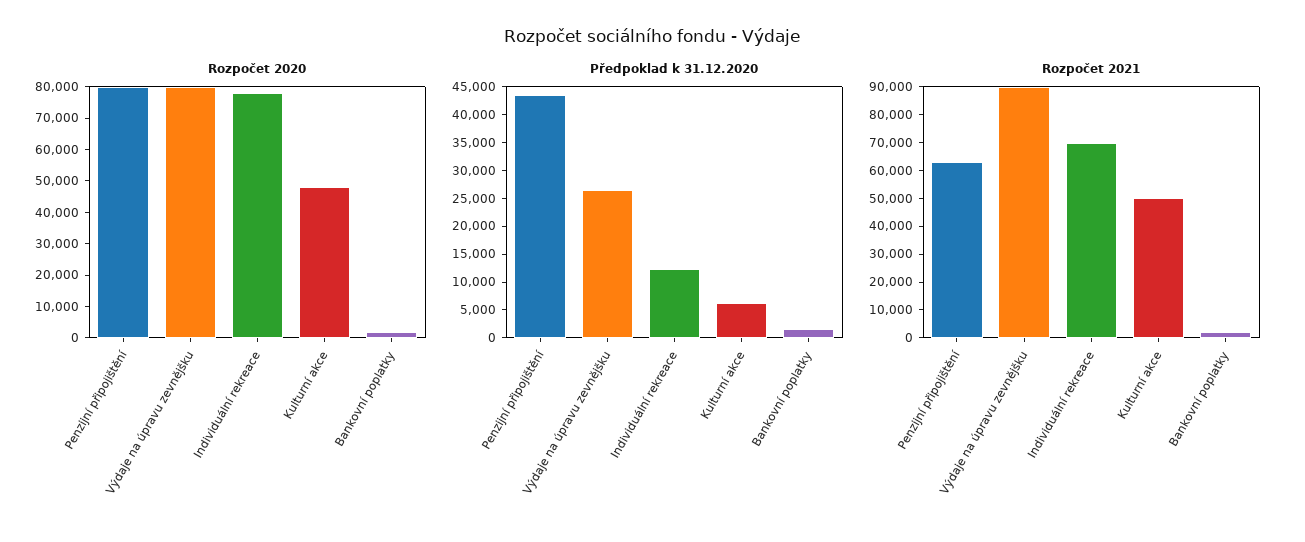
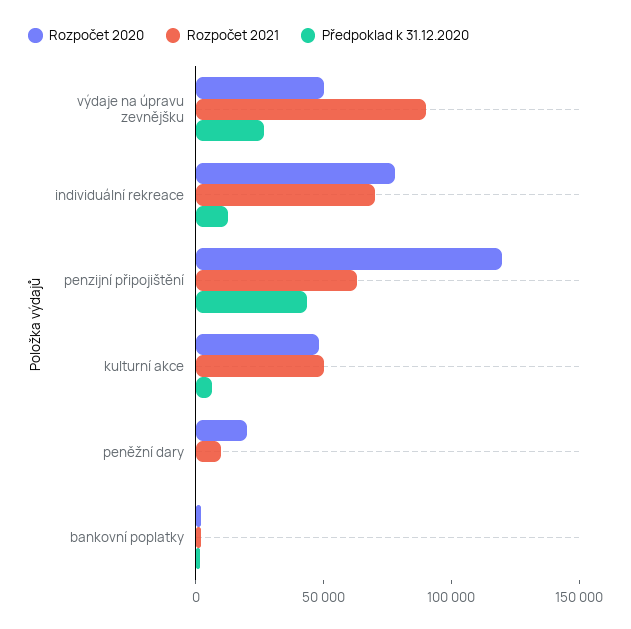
Rozpočet 2020, Penzijní připojištění: 80000 -> 120000
Rozpočet 2020, Výdaje na úpravu zevnějšku: 80000 -> 50000
Rozpočet 2020, peněžní dary: none -> 20000
Rozpočet 2021, peněžní dary: none -> 10000
Předpoklad k 31.12.2020, peněžní dary: none -> 0

